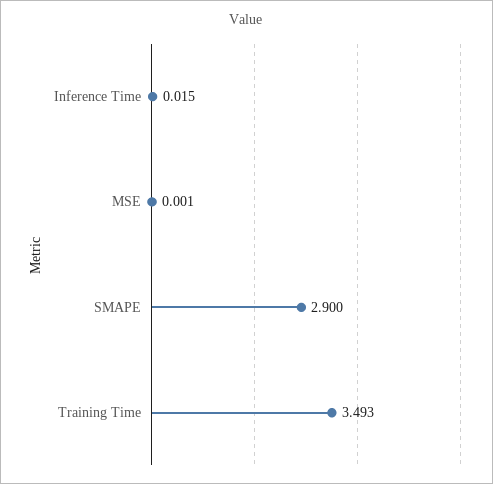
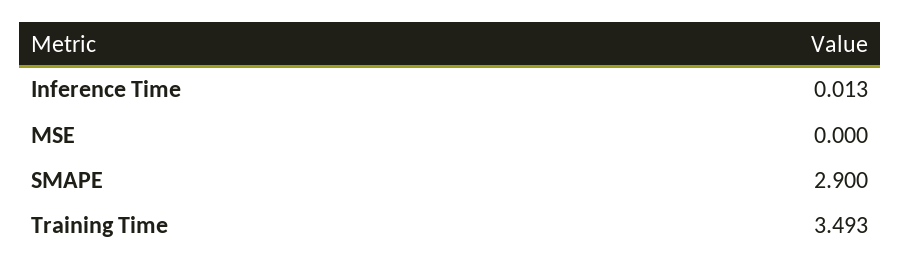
Inference Time: 0.015 -> 0.013
MSE: 0.001 -> 0

